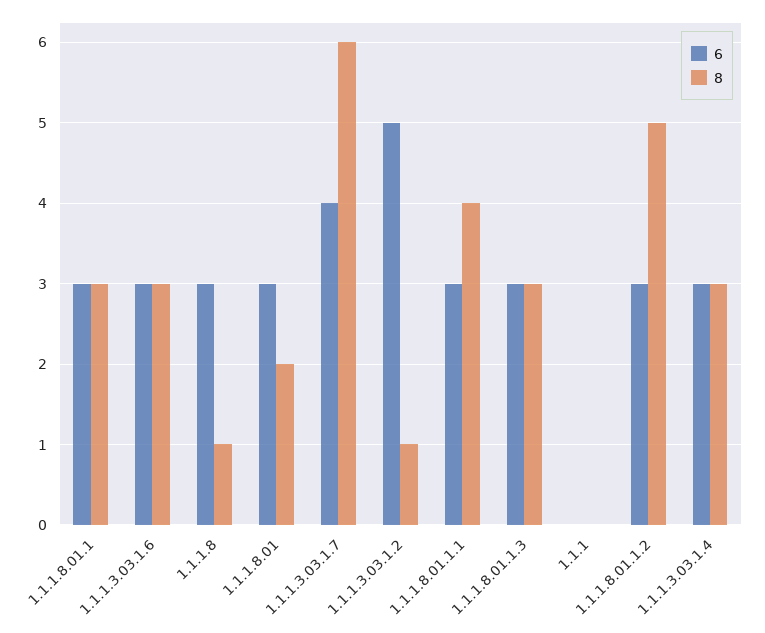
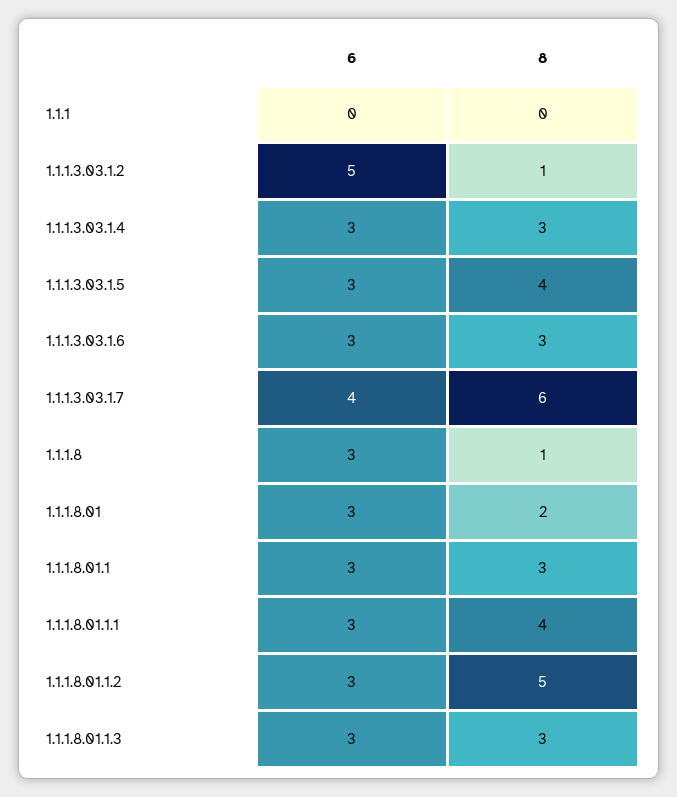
6, 1.1.1.3.03.1.5: none -> 3
8, 1.1.1.3.03.1.5: none -> 4

